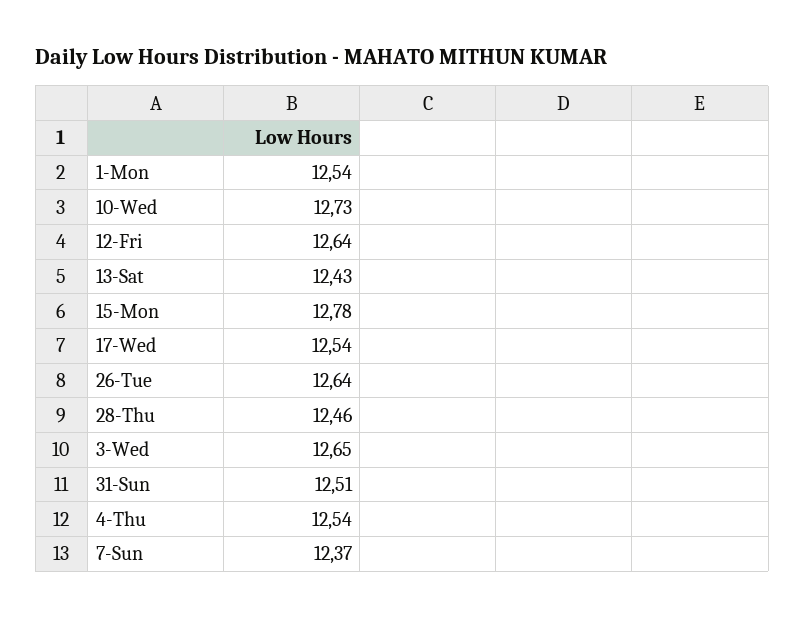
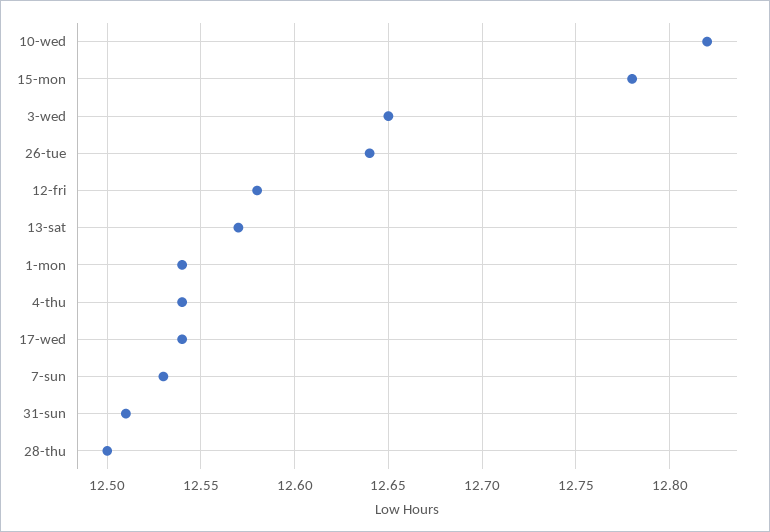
10-Wed: 12.73 -> 12.82
12-Fri: 12.64 -> 12.58
13-Sat: 12.43 -> 12.57
28-Thu: 12.46 -> 12.5
7-Sun: 12.37 -> 12.53

